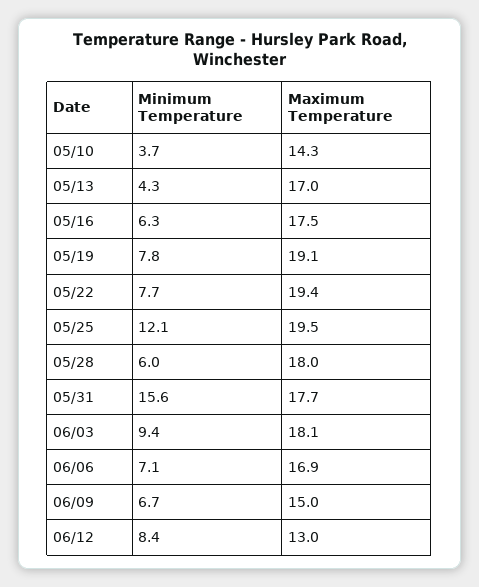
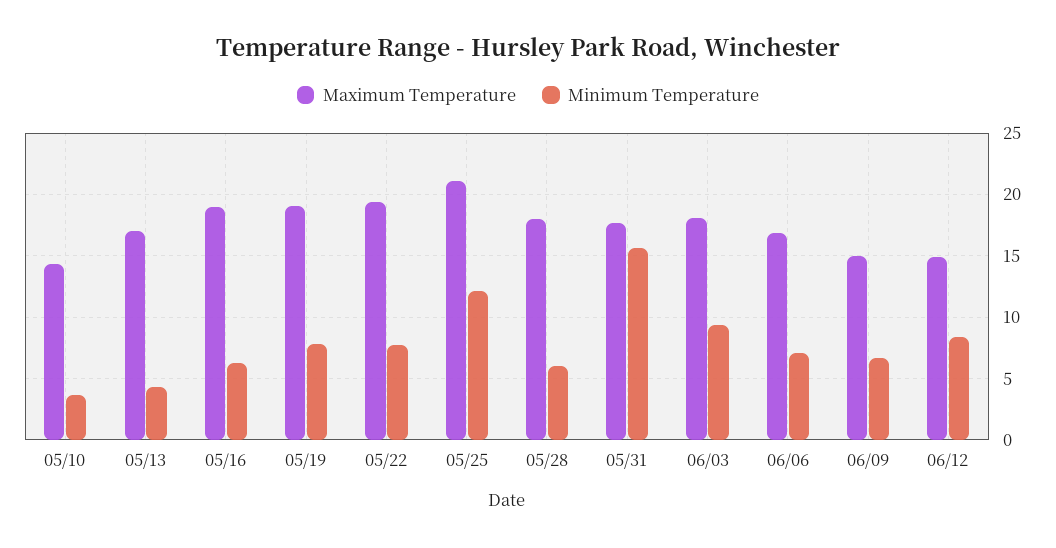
Maximum Temperature, 05/16: 17.5 -> 19
Maximum Temperature, 05/25: 19.5 -> 21
Maximum Temperature, 06/12: 13 -> 15

